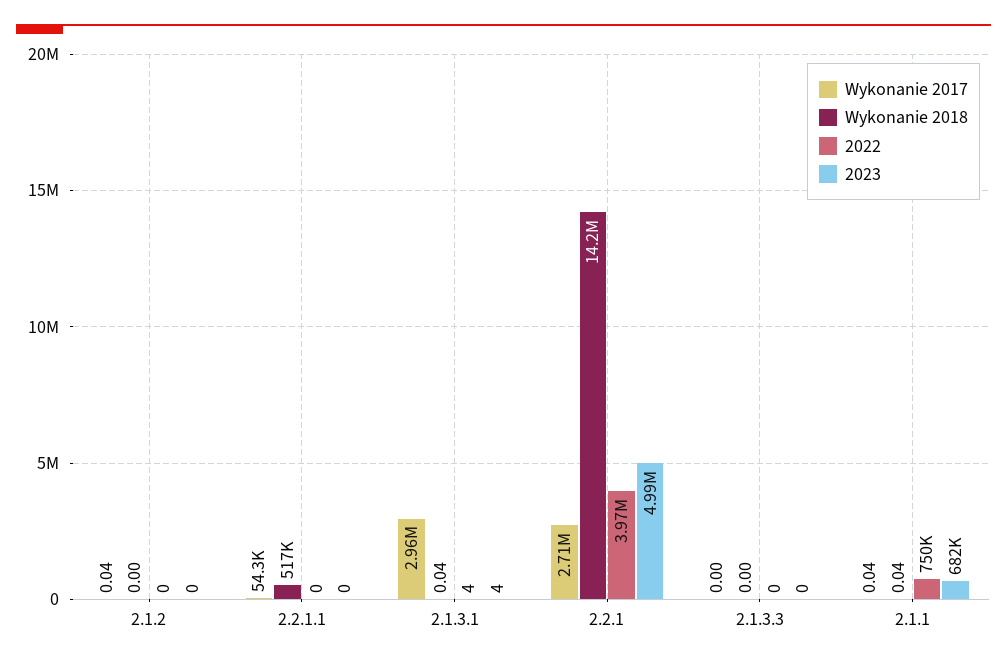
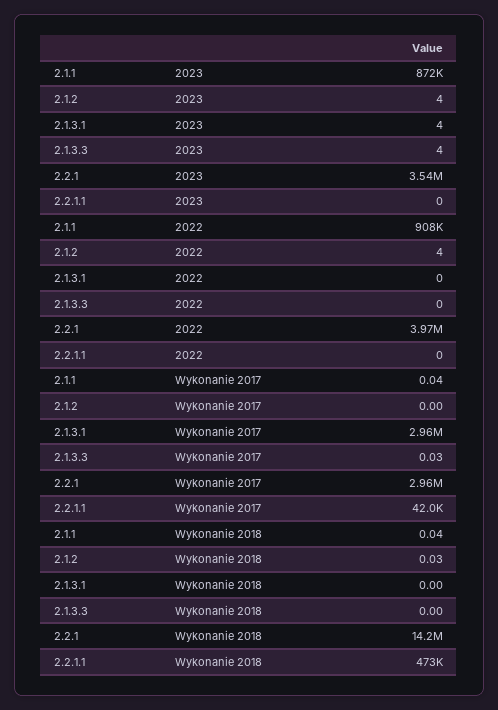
Wykonanie 2017, 2.1.2: 0.04 -> 0
Wykonanie 2018, 2.1.2: 0 -> 0.03
2022, 2.1.2: 0 -> 4
2023, 2.1.2: 0 -> 4
Wykonanie 2017, 2.2.1.1: 54300 -> 42000
Wykonanie 2018, 2.2.1.1: 517000 -> 473000
Wykonanie 2018, 2.1.3.1: 0.04 -> 0
2022, 2.1.3.1: 4 -> 0
Wykonanie 2017, 2.2.1: 2710000 -> 2960000
2023, 2.2.1: 4990000 -> 3540000
Wykonanie 2017, 2.1.3.3: 0 -> 0.03
2023, 2.1.3.3: 0 -> 4
2022, 2.1.1: 750000 -> 908000
2023, 2.1.1: 682000 -> 872000

